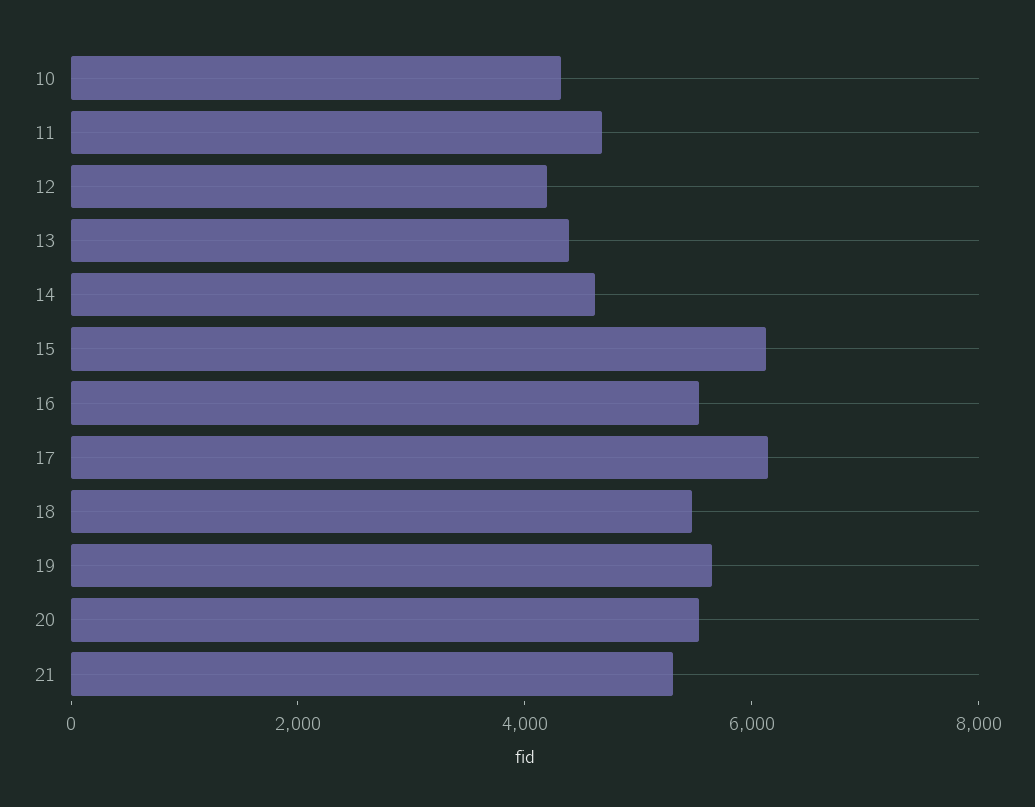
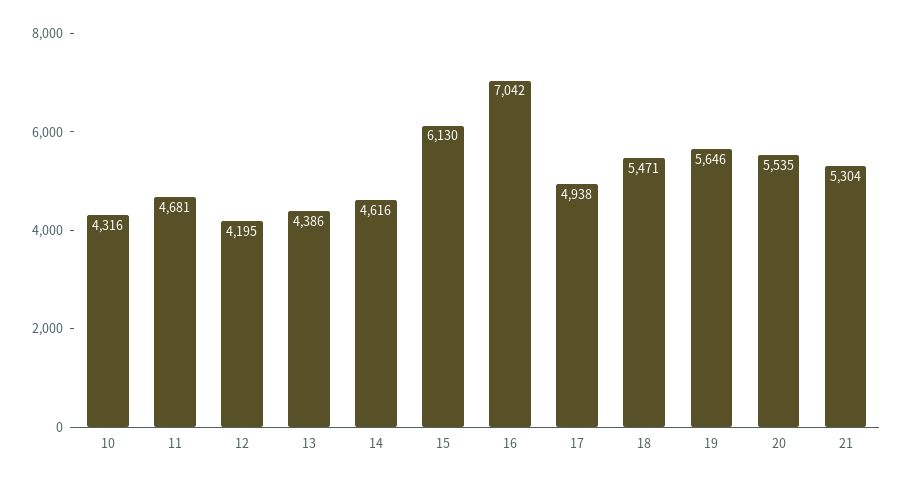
16: 5500 -> 7042
17: 6000 -> 4938

